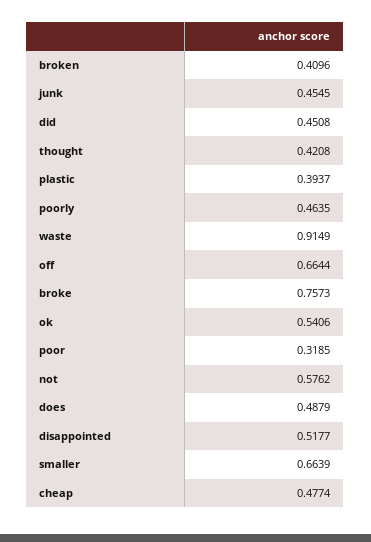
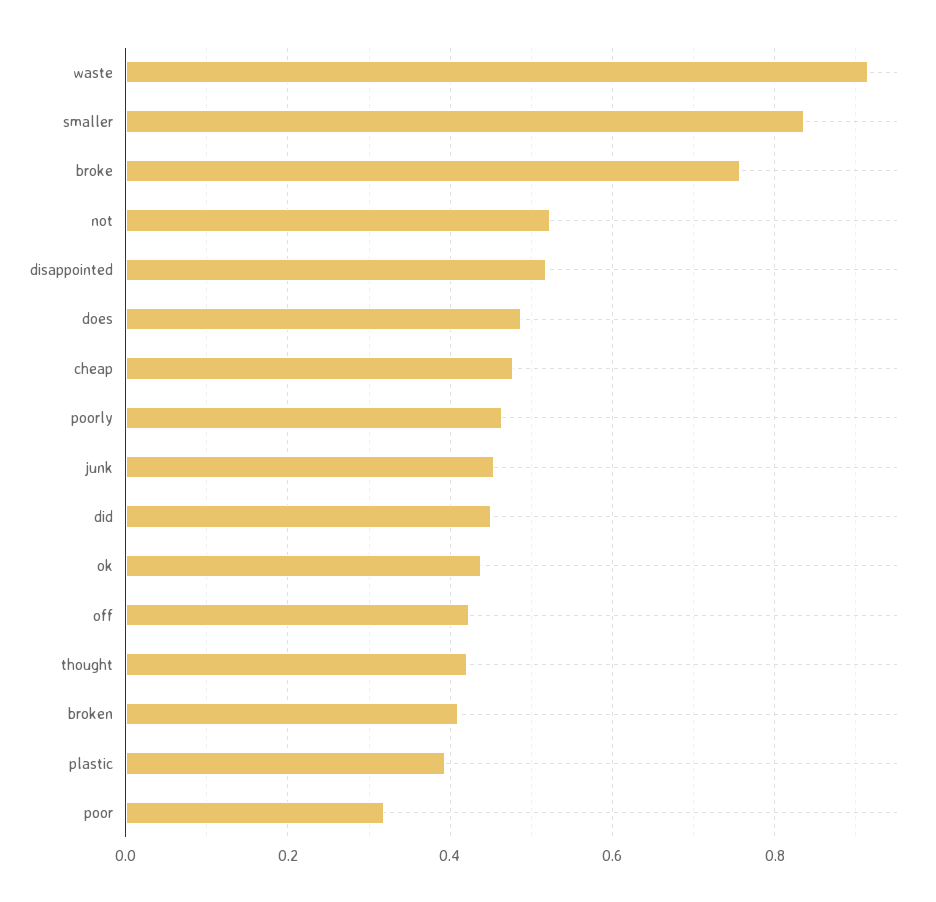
off: 0.6644 -> 0.42
ok: 0.5406 -> 0.44
not: 0.5762 -> 0.52
smaller: 0.6639 -> 0.84

